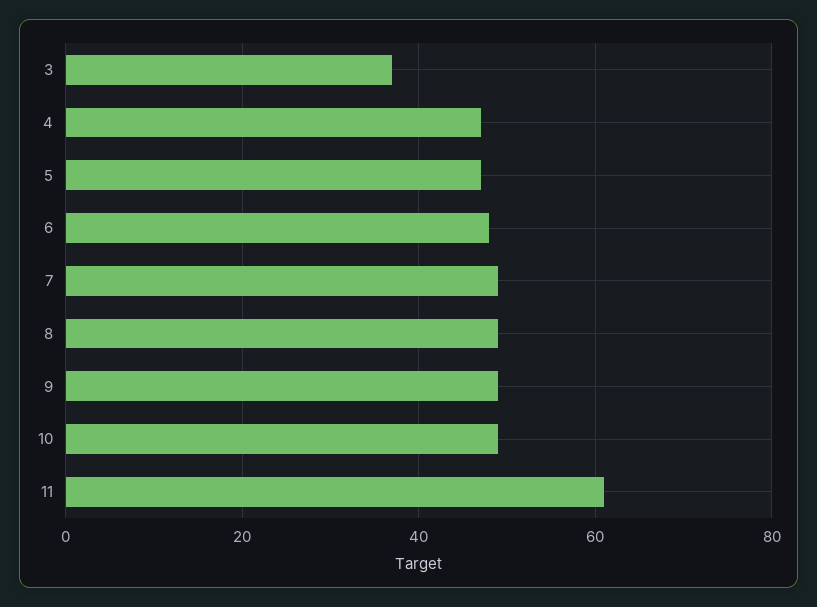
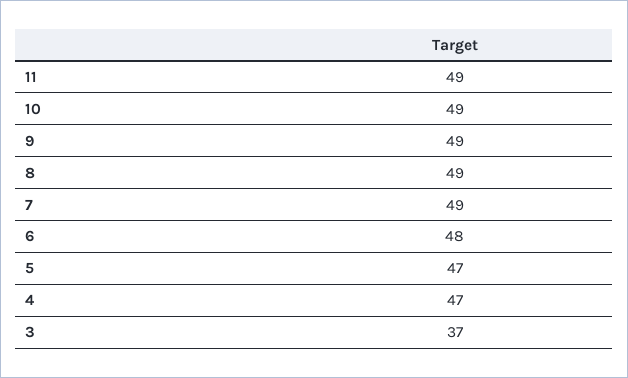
11: 60 -> 49

